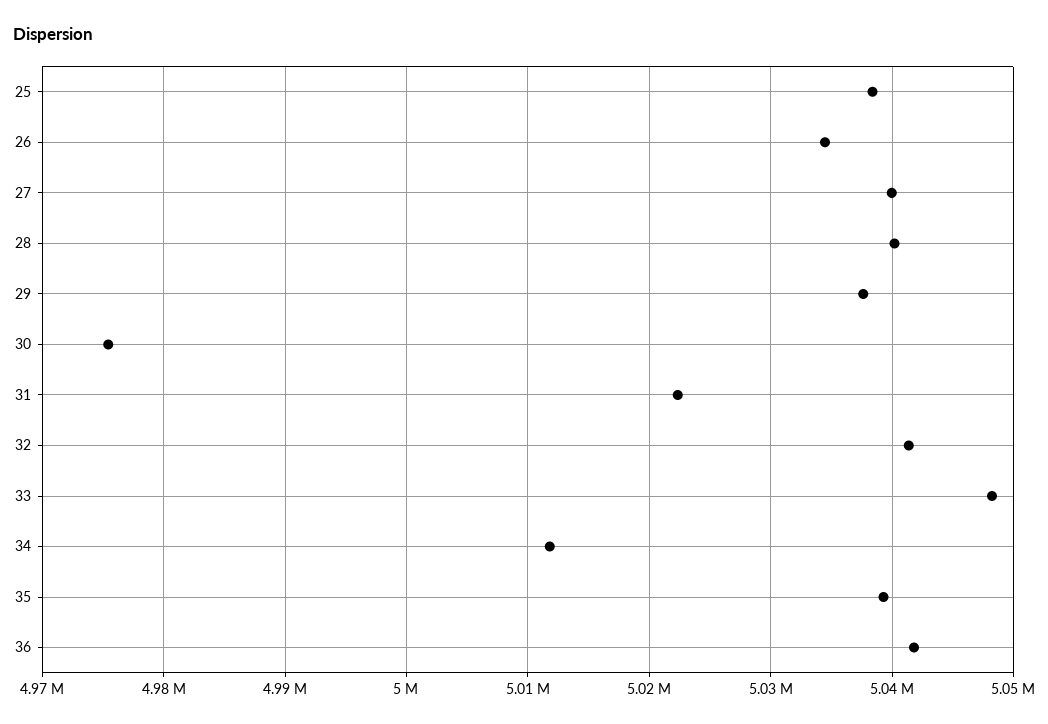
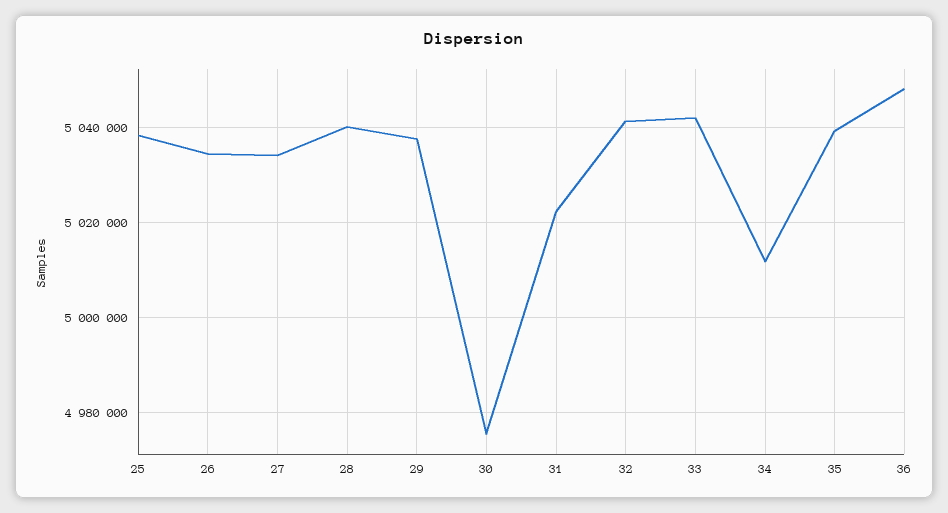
27: 5040000 -> 5034000
33: 5048000 -> 5042000
36: 5042000 -> 5048000

